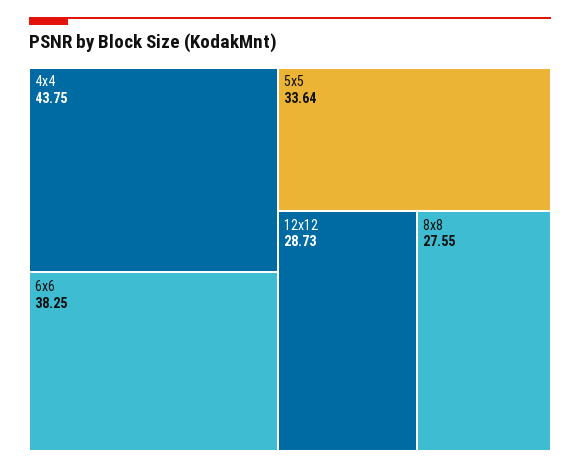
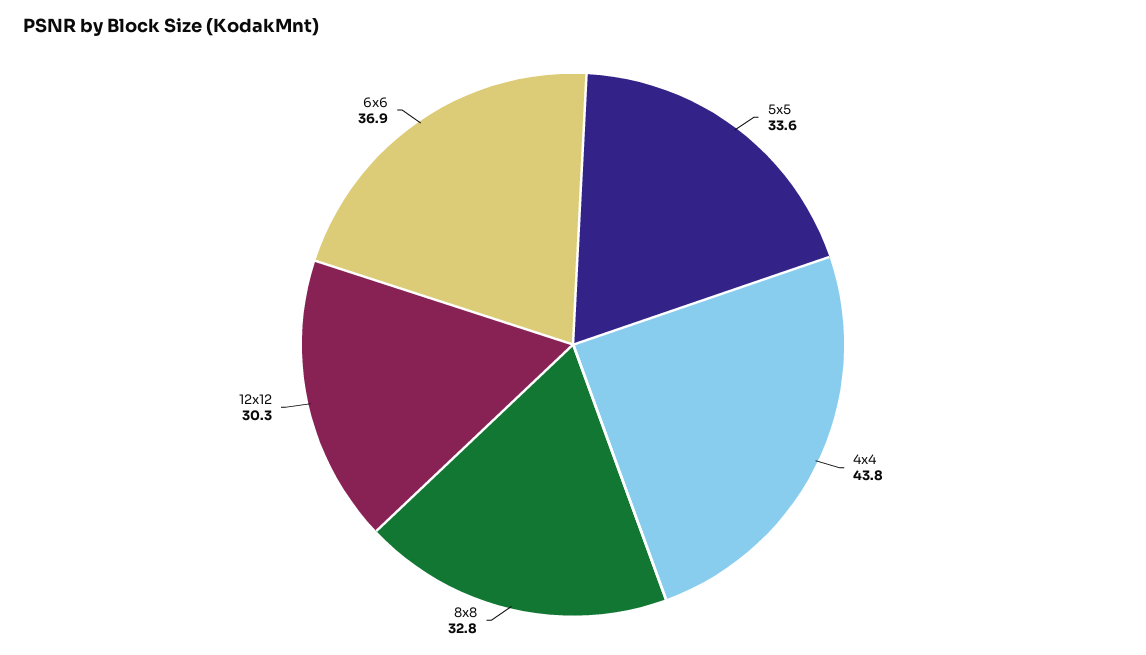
6x6: 38.25 -> 36.9
12x12: 28.73 -> 30.3
8x8: 27.55 -> 32.8

